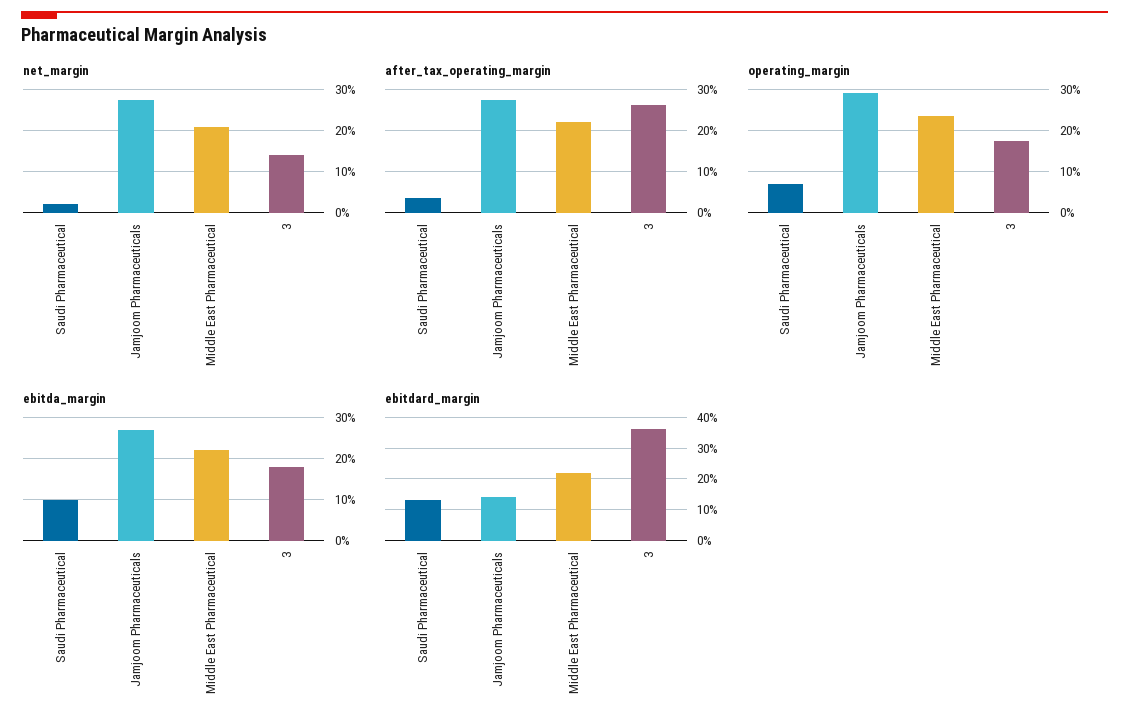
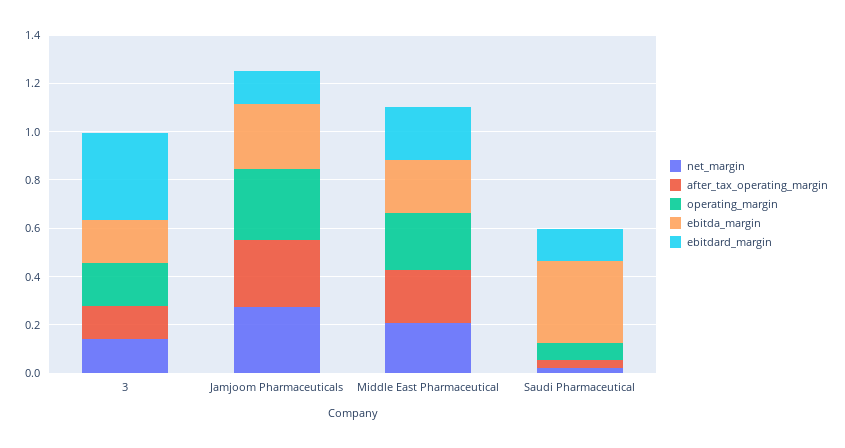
after_tax_operating_margin, 3: 0.26 -> 0.15
ebitda_margin, Saudi Pharmaceutical: 0.1 -> 0.35

